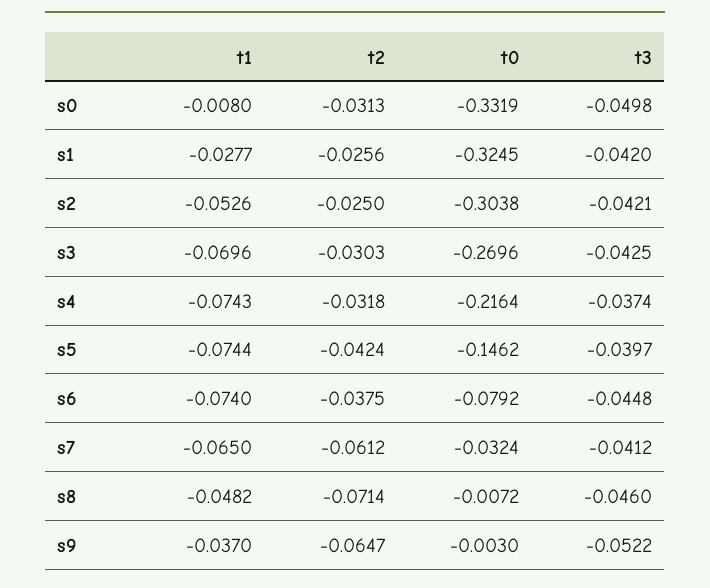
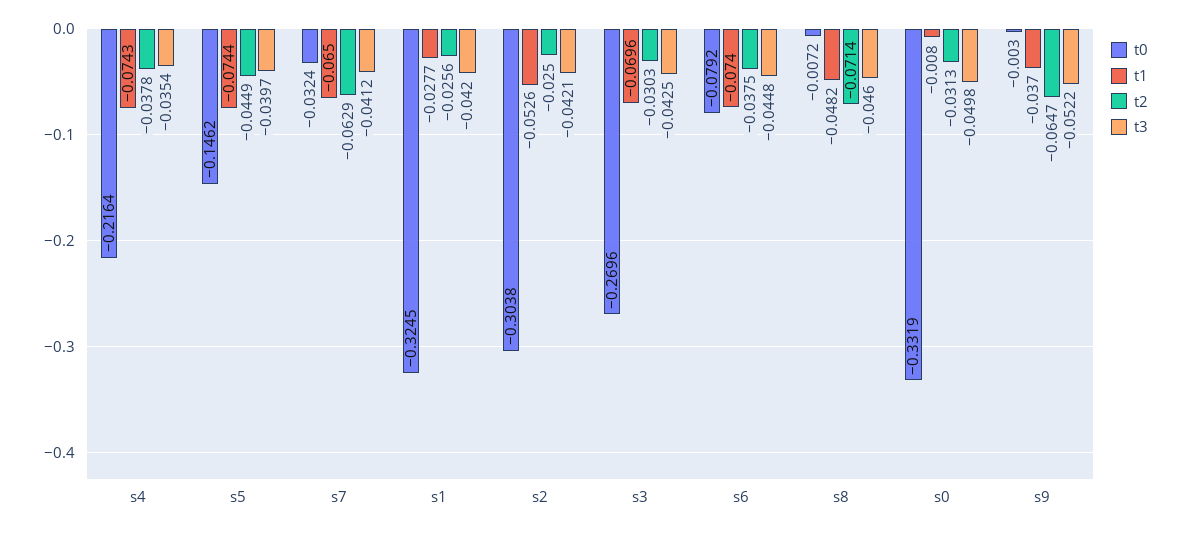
t2, s4: -0.0318 -> -0.0378
t3, s4: -0.0374 -> -0.0354
t2, s5: -0.0424 -> -0.0449
t2, s7: -0.0612 -> -0.0629

